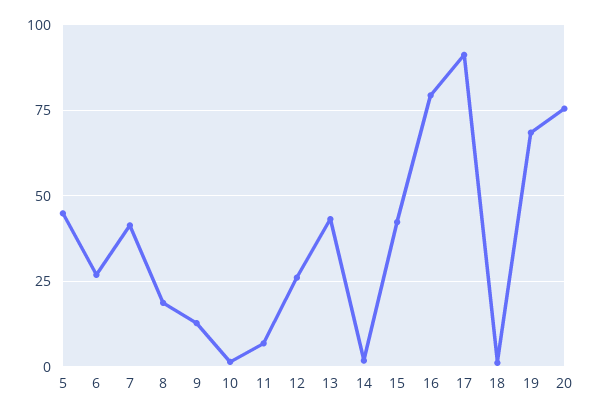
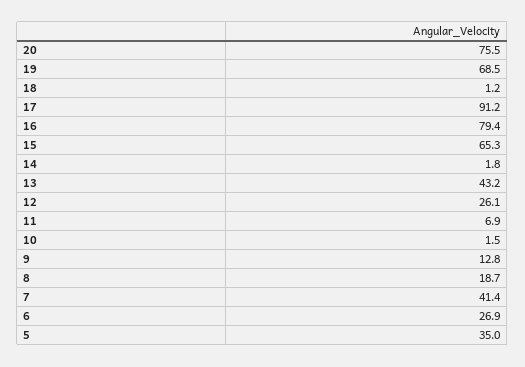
5: 45 -> 35
15: 42.5 -> 65.3

